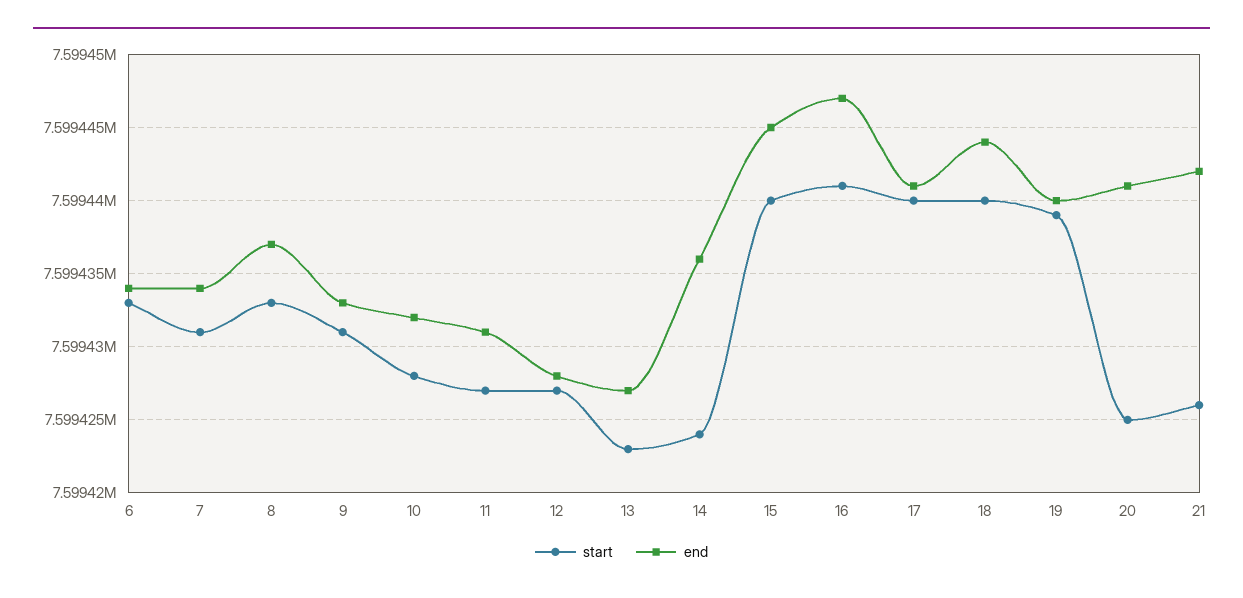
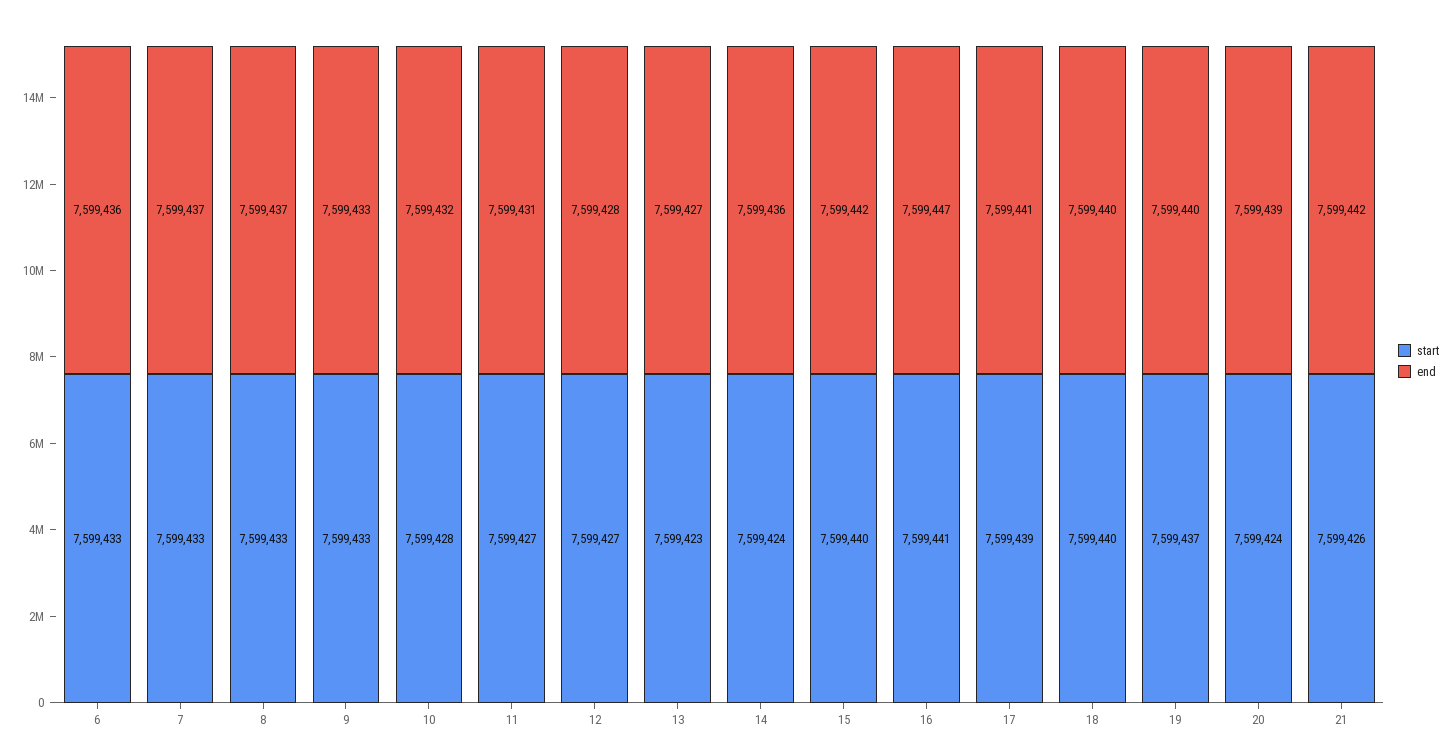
end, 6: 7599434 -> 7599436
start, 7: 7599431 -> 7599433
end, 7: 7599434 -> 7599437
start, 9: 7599431 -> 7599433
end, 15: 7599445 -> 7599442
start, 17: 7599440 -> 7599439
end, 18: 7599444 -> 7599440
start, 19: 7599439 -> 7599437
start, 20: 7599425 -> 7599424
end, 20: 7599441 -> 7599439

